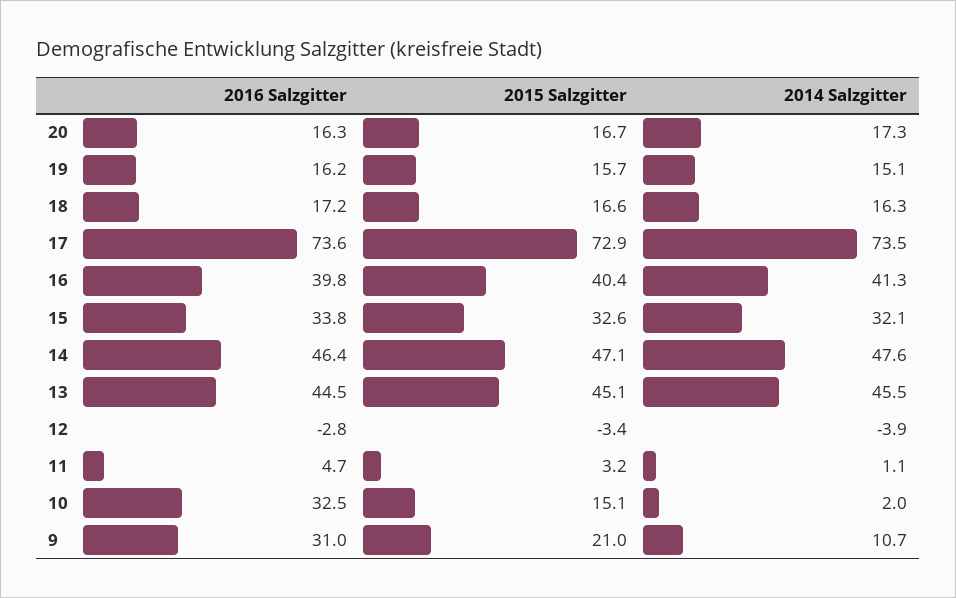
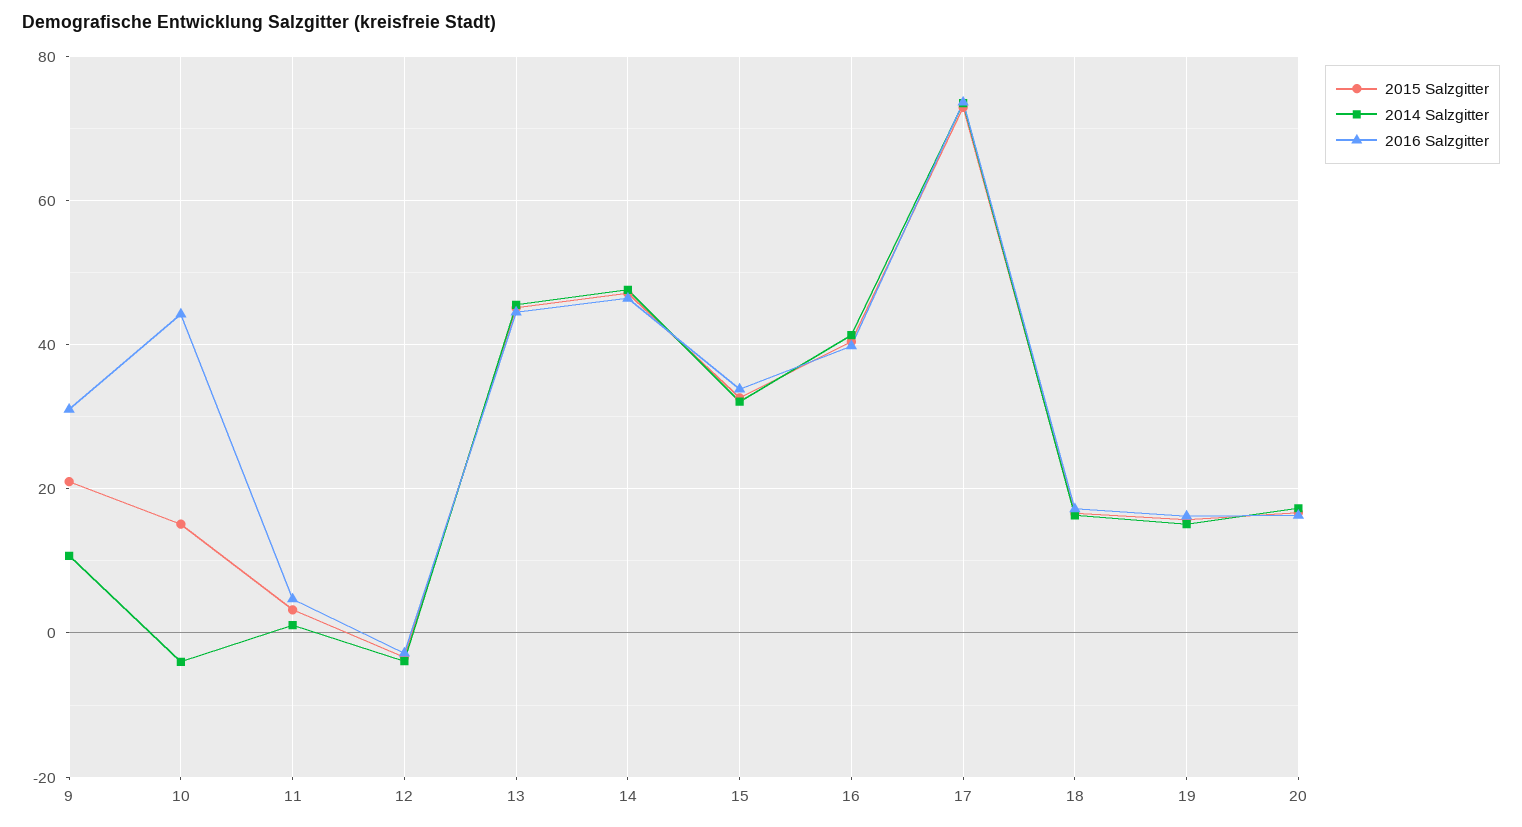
2016 Salzgitter, 10: 32.5 -> 44
2014 Salzgitter, 10: 2 -> -4

